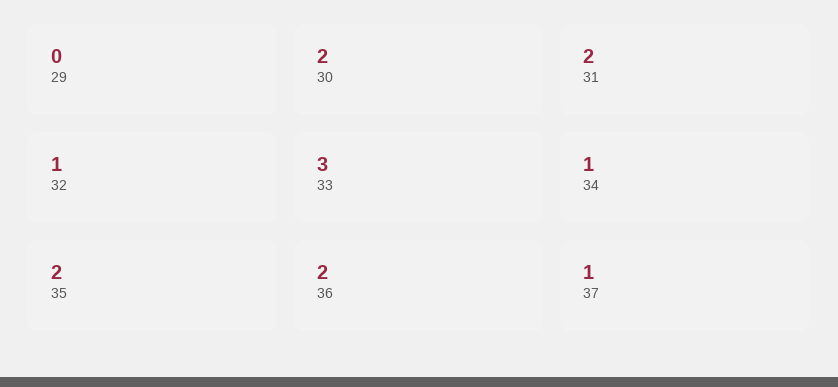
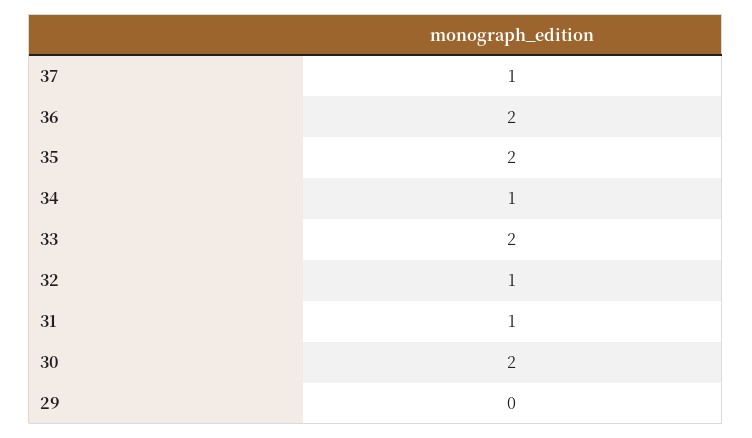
31: 2 -> 1
33: 3 -> 2

